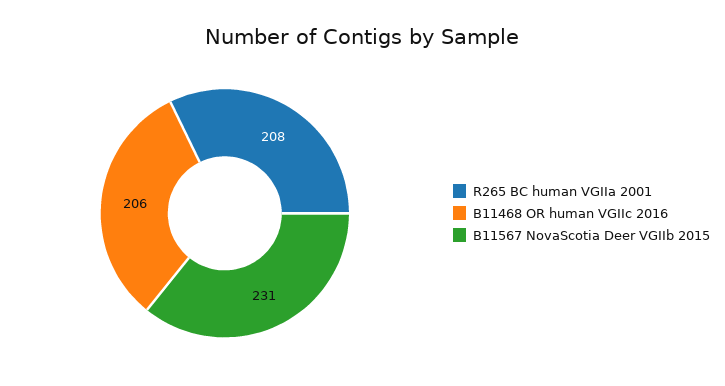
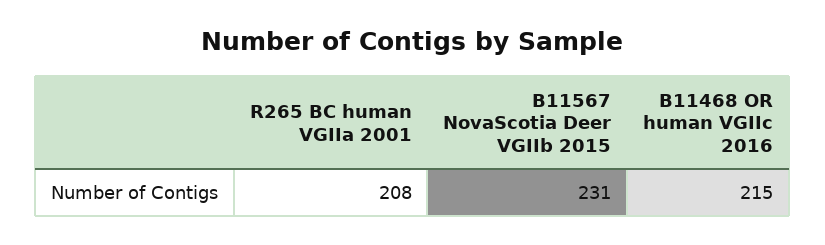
B11468 OR human VGIIc 2016: 206 -> 215

